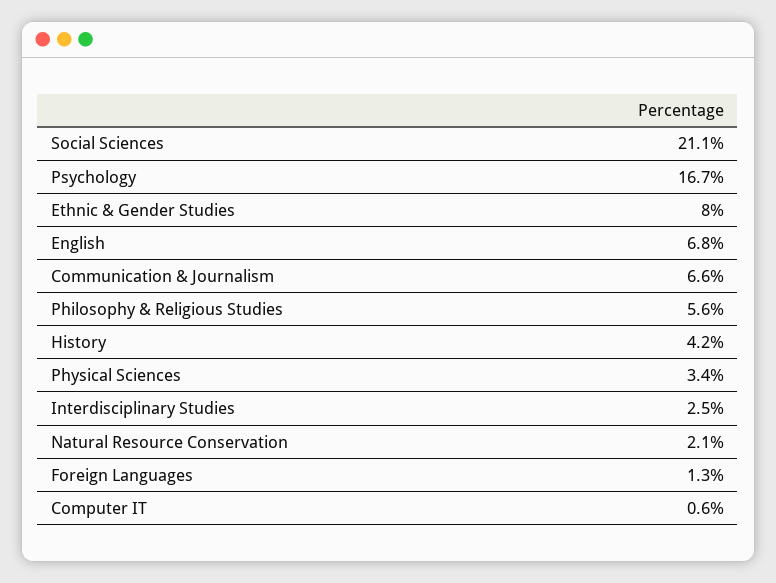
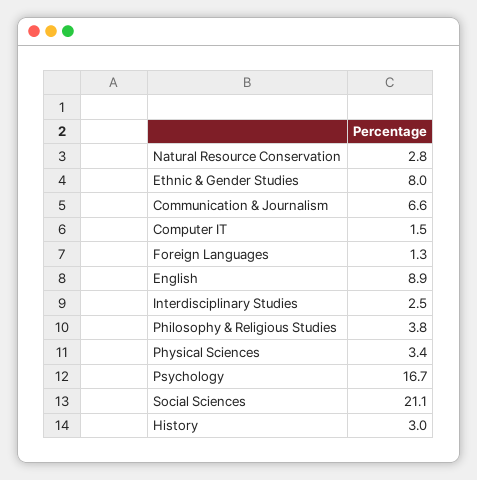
English: 6.8 -> 8.9
Philosophy & Religious Studies: 5.6 -> 3.8
History: 4.2 -> 3
Natural Resource Conservation: 2.1 -> 2.8
Computer IT: 0.6 -> 1.5

